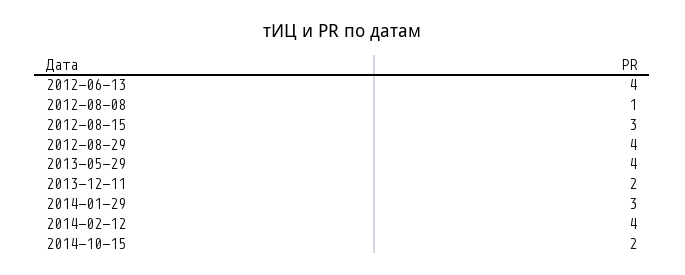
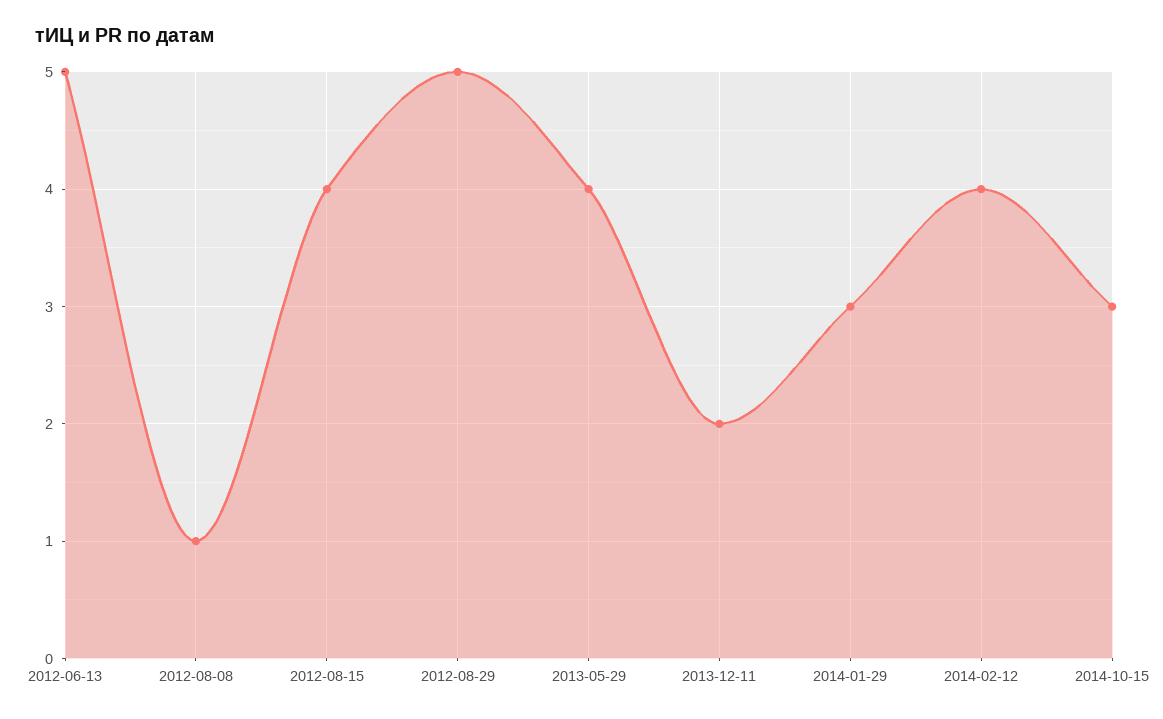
2012-06-13: 4 -> 5
2012-08-15: 3 -> 4
2012-08-29: 4 -> 5
2014-10-15: 2 -> 3

